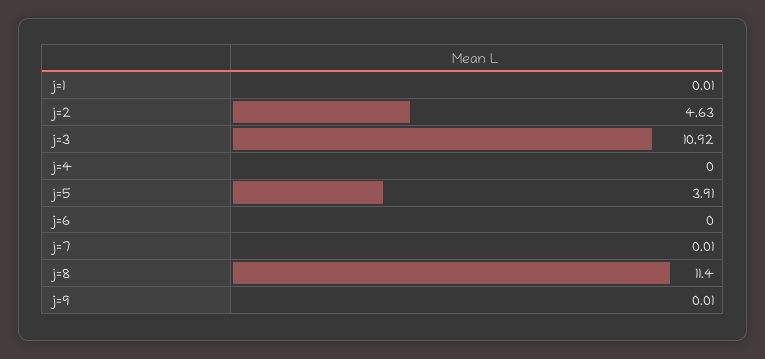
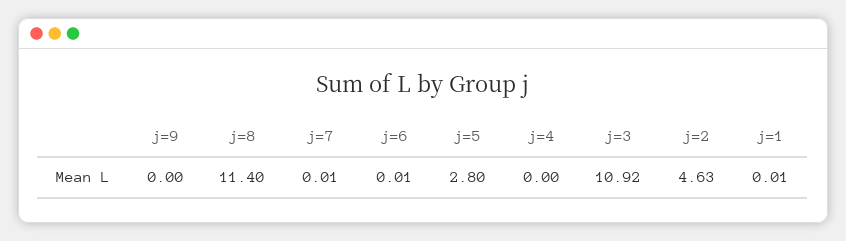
j=5: 3.91 -> 2.8
j=6: 0 -> 0.01
j=9: 0.01 -> 0

